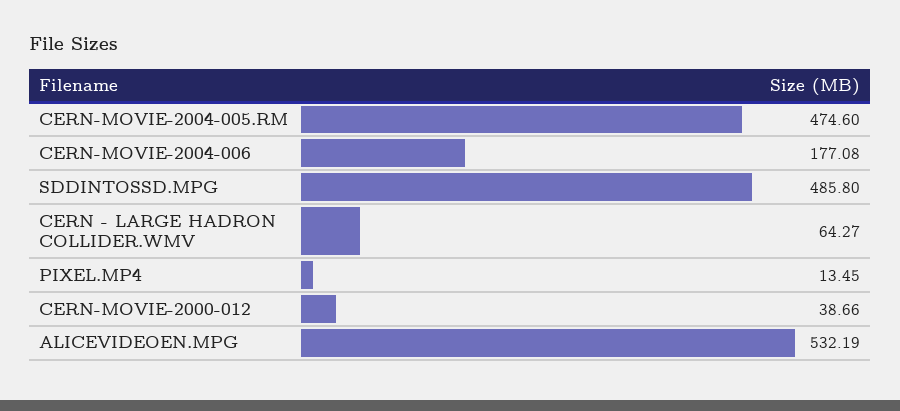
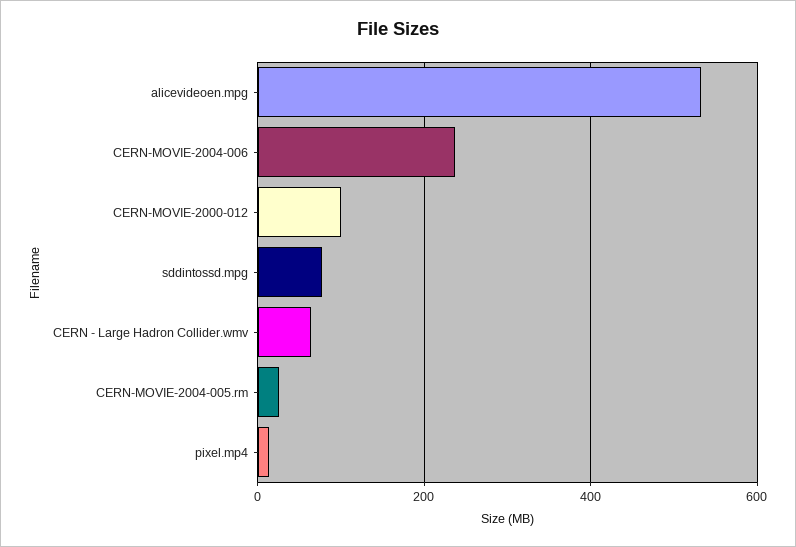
CERN-MOVIE-2004-005.RM: 474.6 -> 20
CERN-MOVIE-2004-006: 177.08 -> 240
SDDINTOSSD.MPG: 485.8 -> 80
CERN-MOVIE-2000-012: 38.66 -> 100

